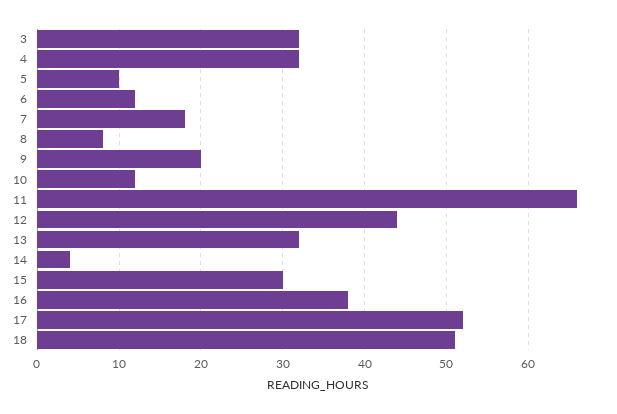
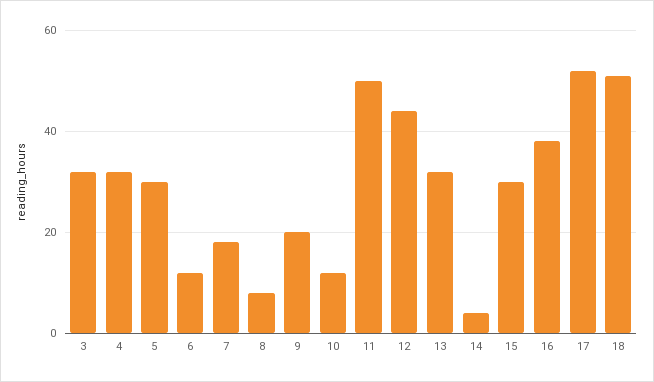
5: 10 -> 30
11: 66 -> 50

